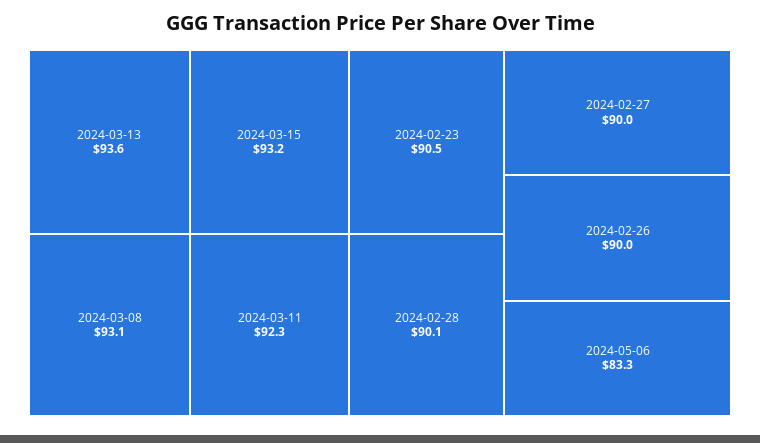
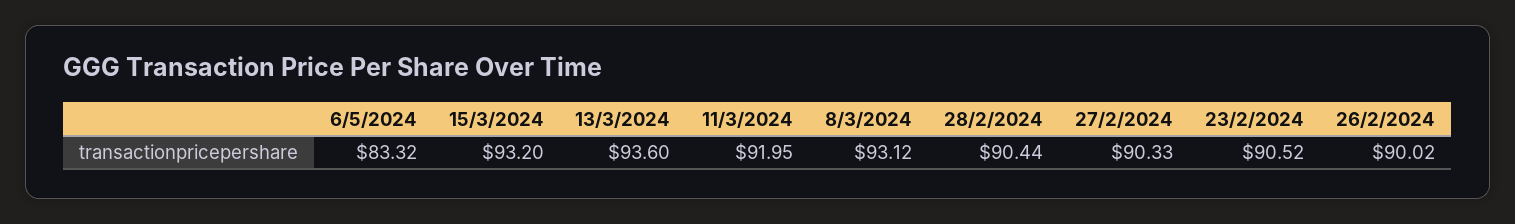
2024-03-11: 92.3 -> 91.95
2024-02-28: 90.1 -> 90.44
2024-02-27: 90 -> 90.33

